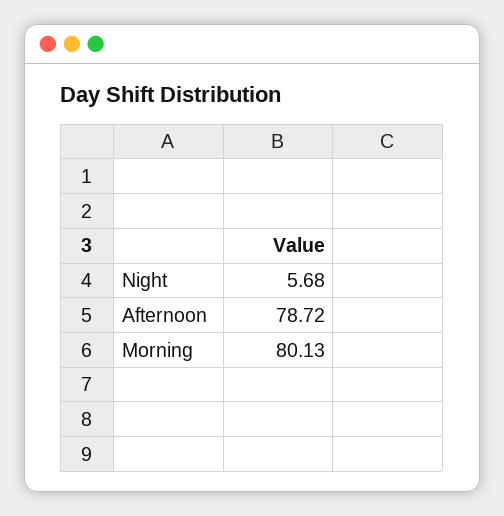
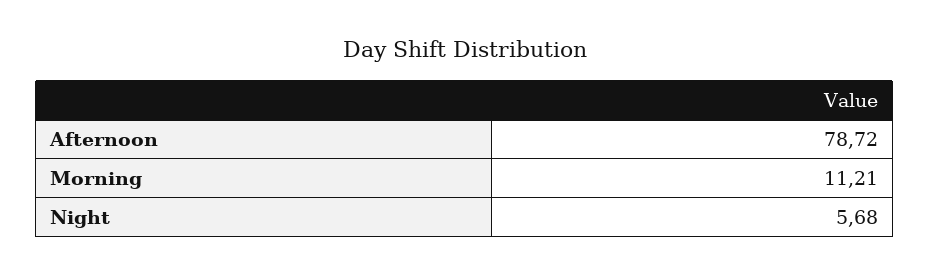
Morning: 80.13 -> 11.21

